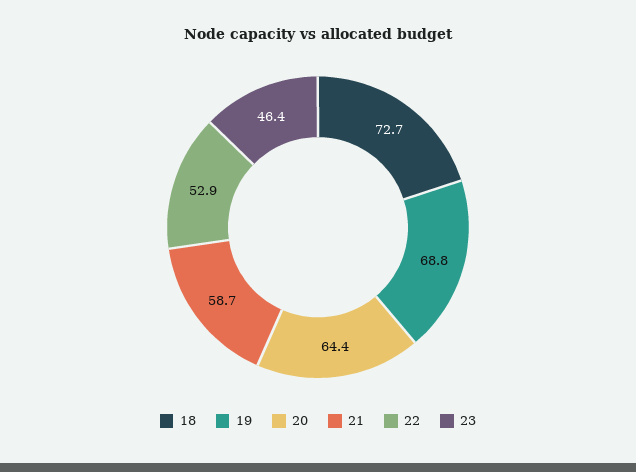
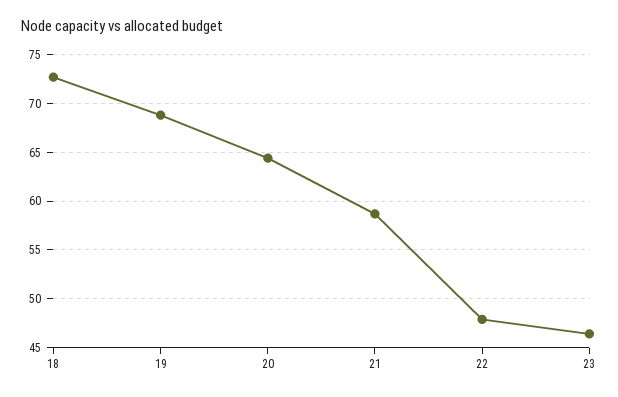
22: 52.9 -> 48

